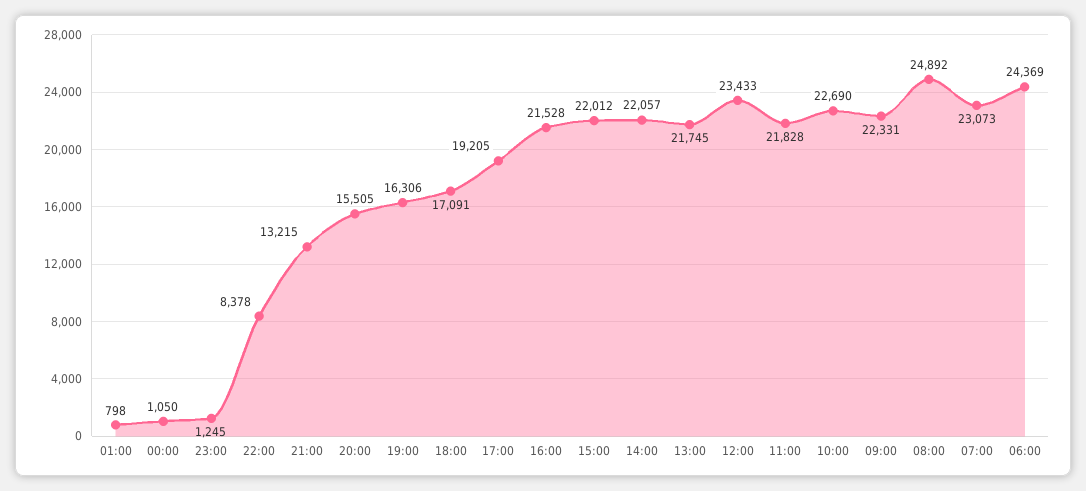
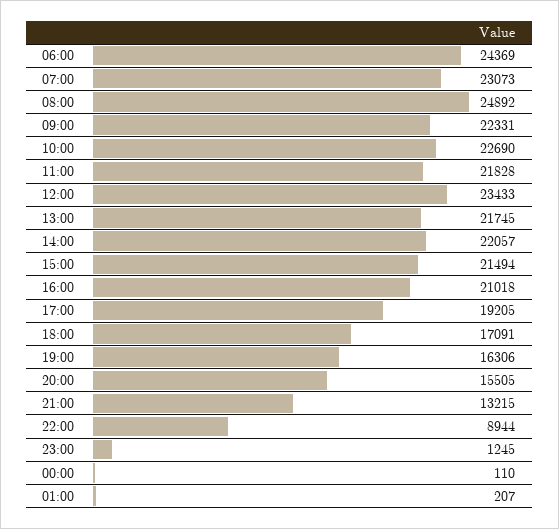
01:00: 798 -> 207
00:00: 1050 -> 110
22:00: 8378 -> 8944
16:00: 21528 -> 21018
15:00: 22012 -> 21494

